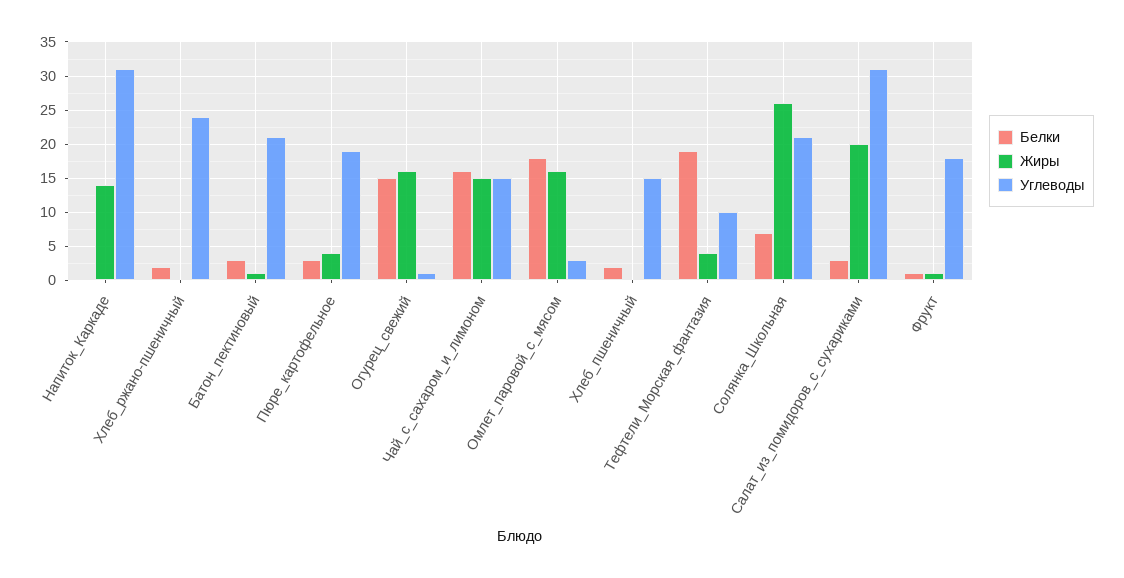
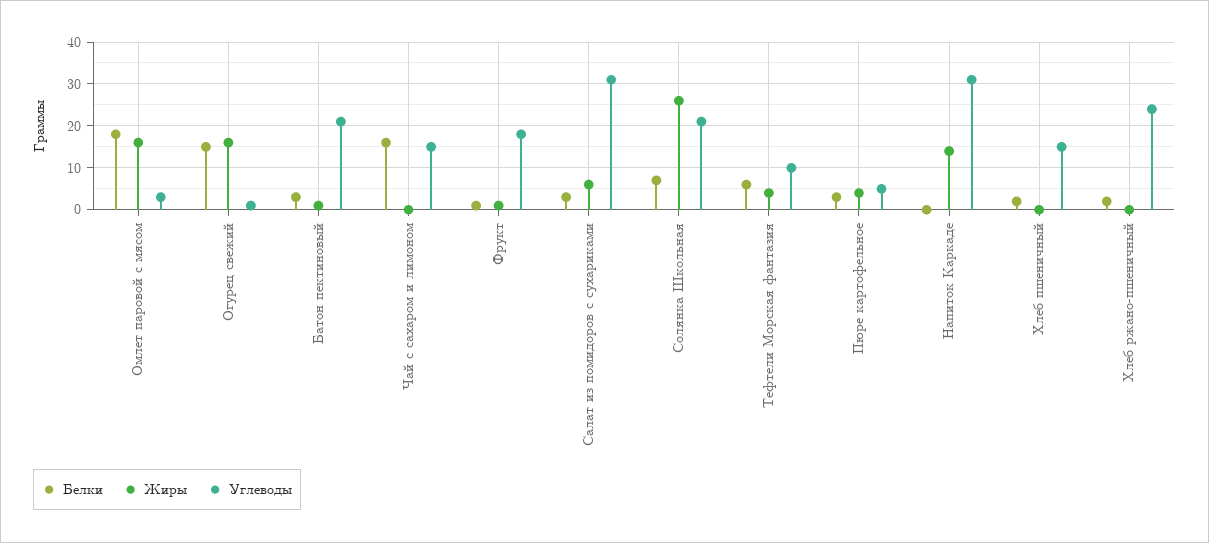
Углеводы, Пюре_картофельное: 19 -> 5
Жиры, Чай_с_сахаром_и_лимоном: 15 -> 0
Белки, Тефтели_Морская_фантазия: 19 -> 5
Жиры, Салат_из_помидоров_с_сухариками: 20 -> 5

